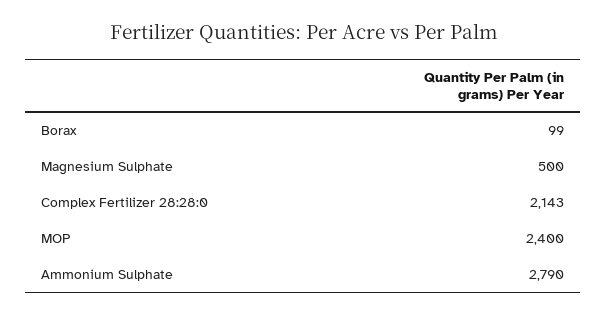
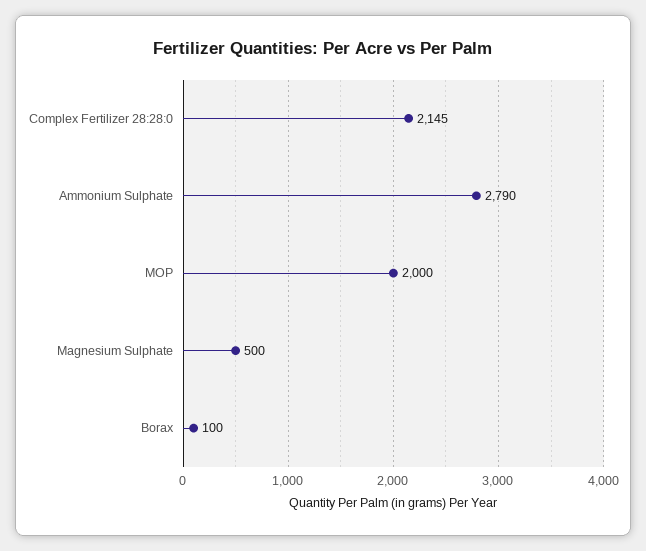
Borax: 99 -> 100
Complex Fertilizer 28:28:0: 2143 -> 2145
MOP: 2400 -> 2000

